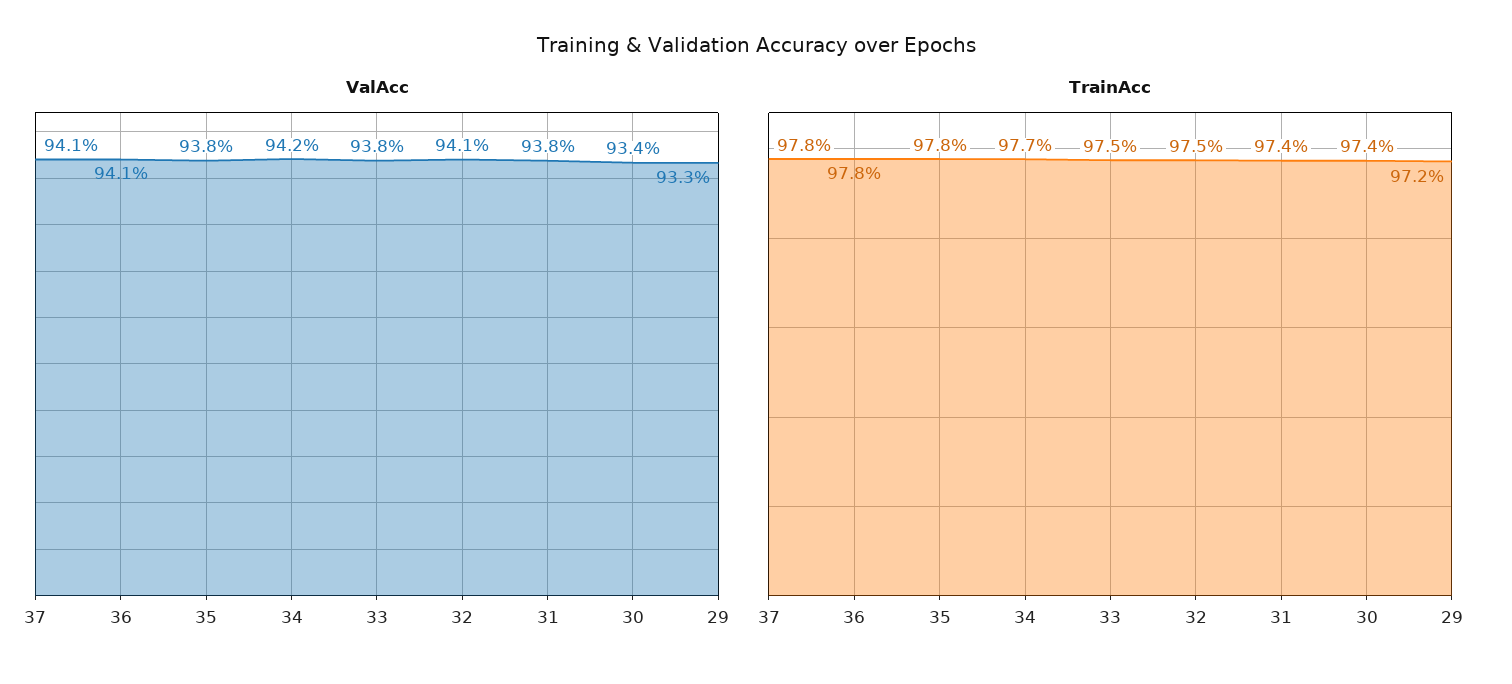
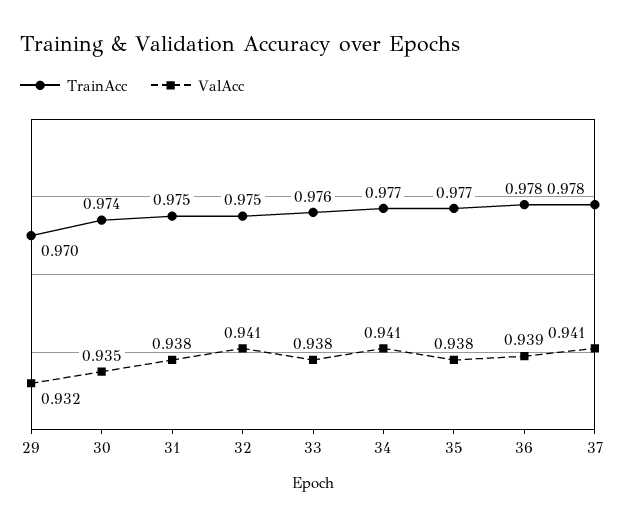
ValAcc, 36: 0.941 -> 0.939
ValAcc, 34: 0.942 -> 0.941
ValAcc, 30: 0.934 -> 0.935
ValAcc, 29: 0.933 -> 0.932
TrainAcc, 35: 0.978 -> 0.977
TrainAcc, 33: 0.975 -> 0.976
TrainAcc, 31: 0.974 -> 0.975
TrainAcc, 29: 0.972 -> 0.97

